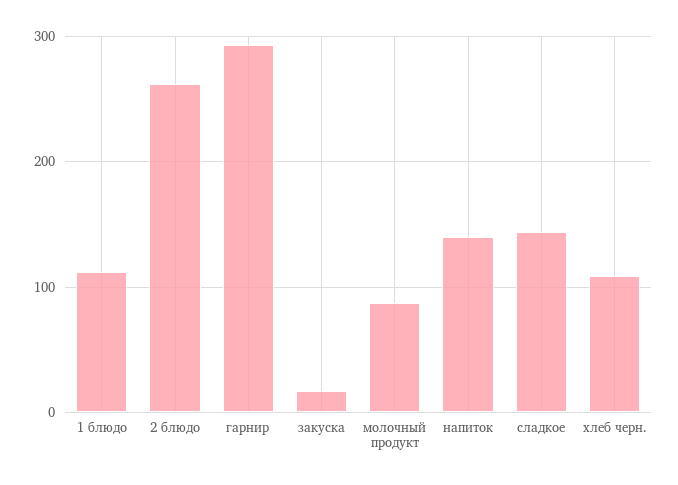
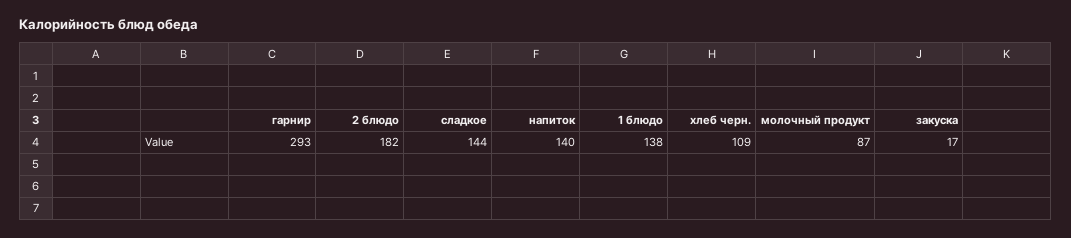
1 блюдо: 110 -> 138
2 блюдо: 260 -> 182

